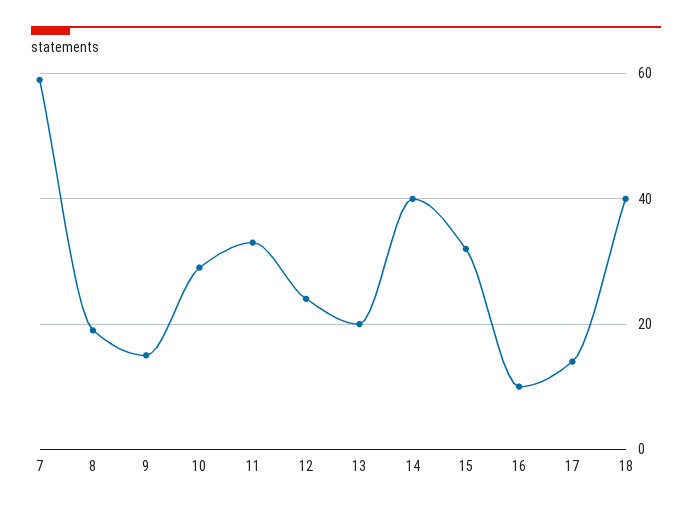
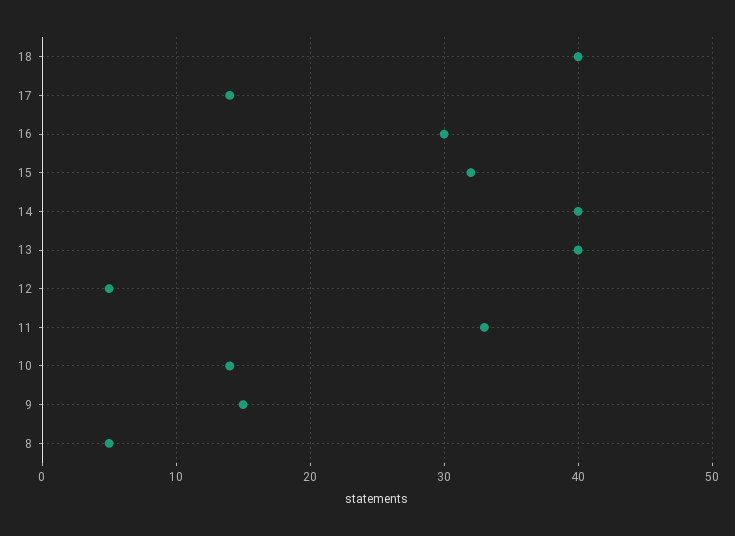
7: 60 -> none
8: 20 -> 5
10: 30 -> 14
12: 25 -> 5
13: 20 -> 40
16: 10 -> 30

